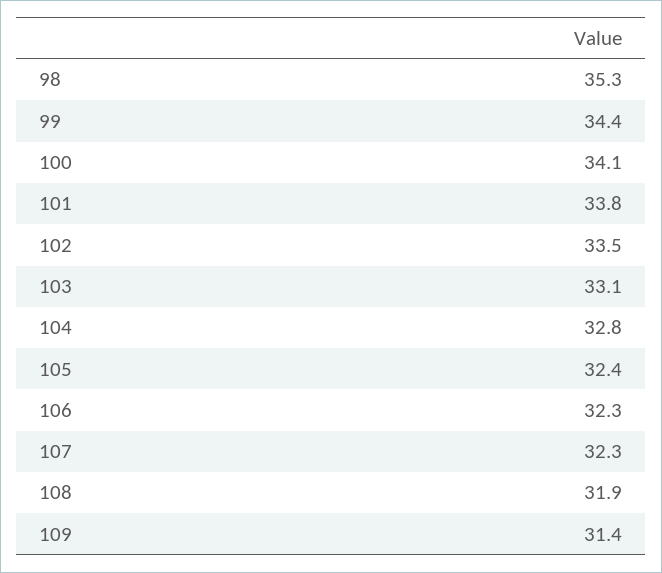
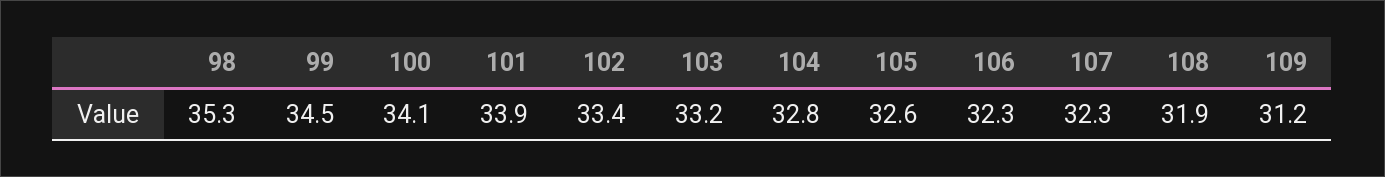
99: 34.4 -> 34.5
101: 33.8 -> 33.9
102: 33.5 -> 33.4
103: 33.1 -> 33.2
105: 32.4 -> 32.6
109: 31.4 -> 31.2

